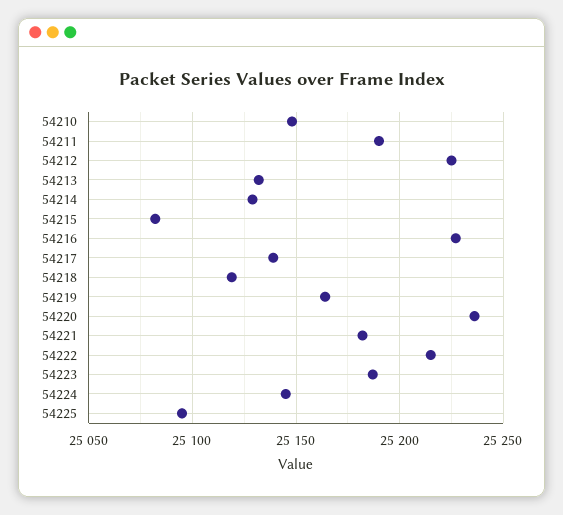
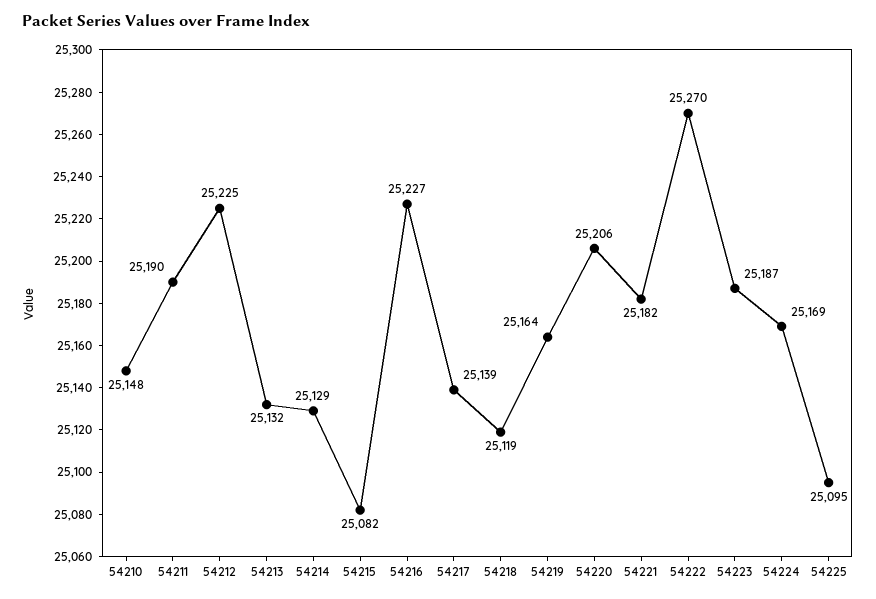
54220: 25235 -> 25206
54222: 25215 -> 25270
54224: 25145 -> 25169

